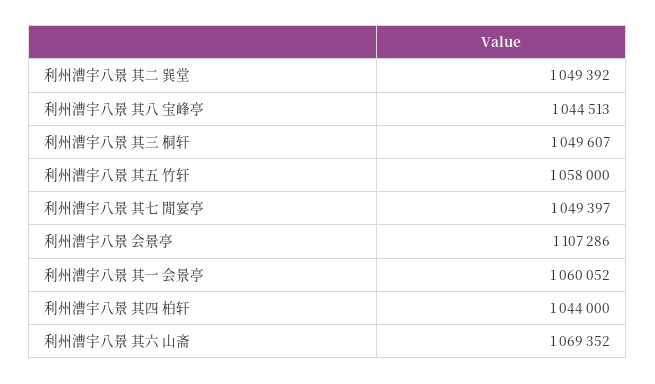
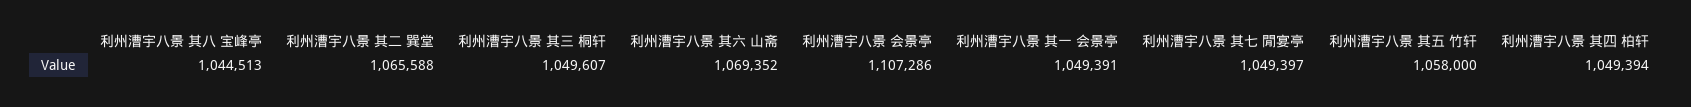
利州漕宇八景 其二 巽堂: 1049392 -> 1065588
利州漕宇八景 其一 会景亭: 1060052 -> 1049391
利州漕宇八景 其四 柏轩: 1044000 -> 1049394

